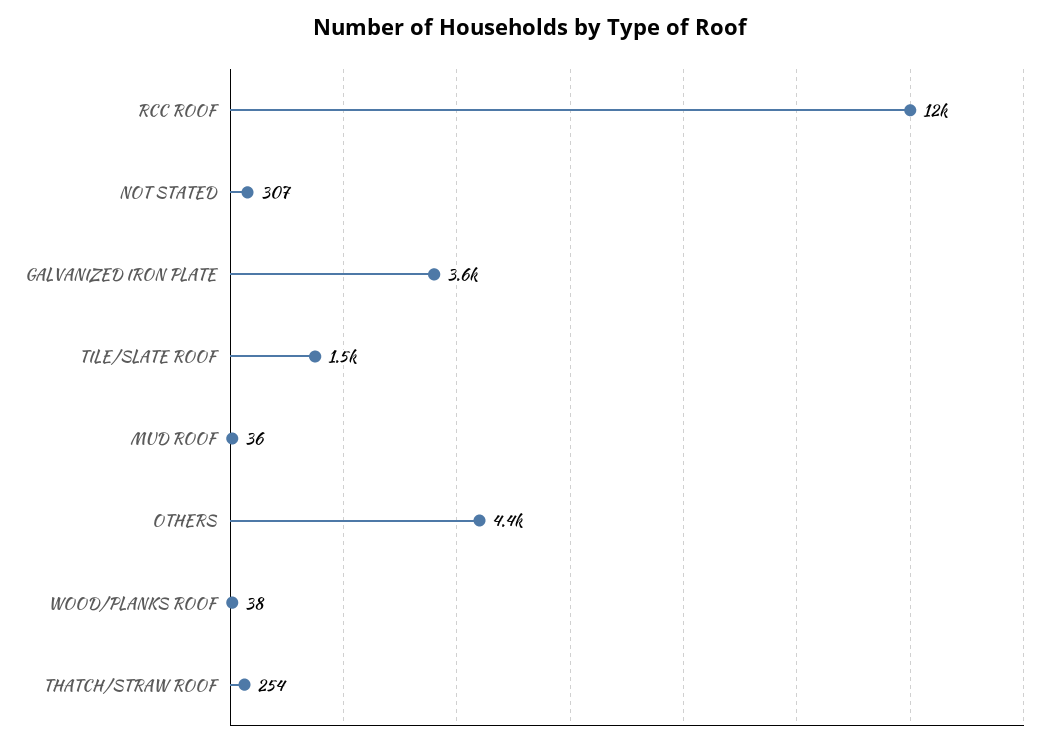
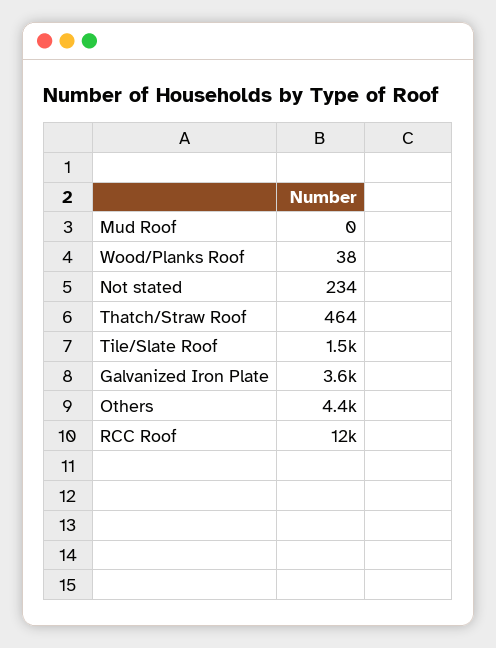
NOT STATED: 307 -> 234
MUD ROOF: 36 -> 0
THATCH/STRAW ROOF: 254 -> 464

